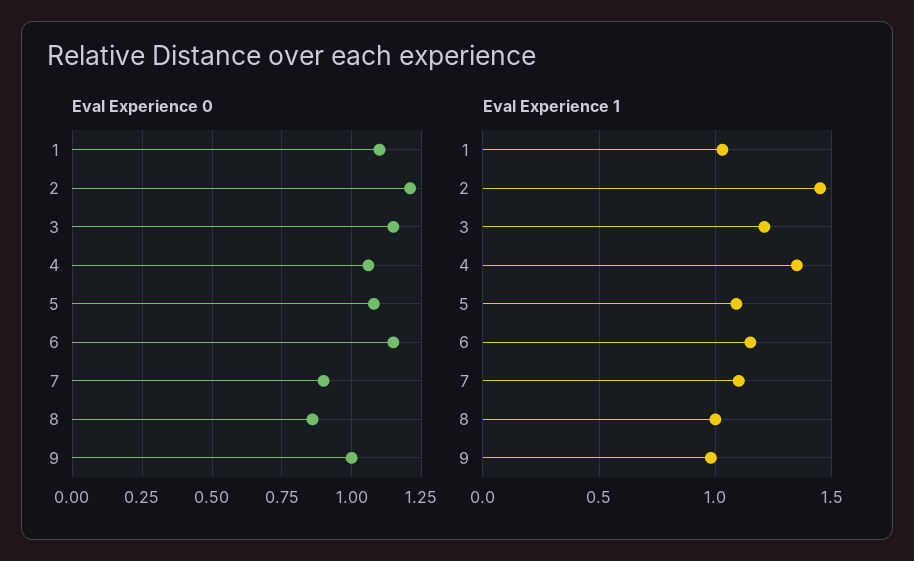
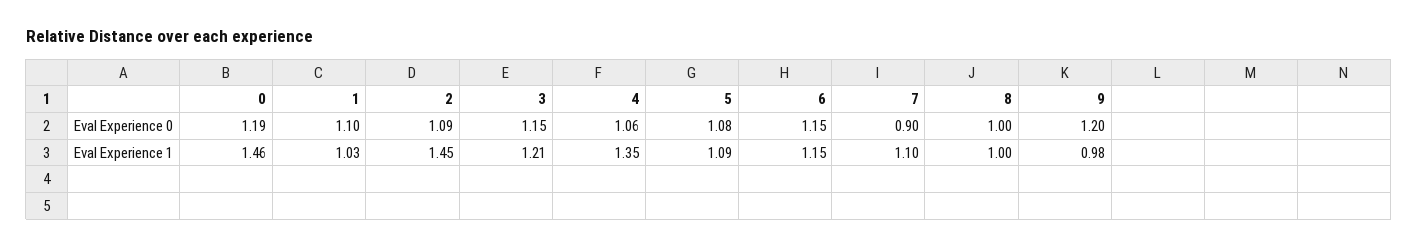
Eval Experience 0, 2: 1.2 -> 1.09
Eval Experience 0, 8: 0.85 -> 1
Eval Experience 0, 9: 1 -> 1.2
Eval Experience 0, 0: none -> 1.19
Eval Experience 1, 0: none -> 1.46

